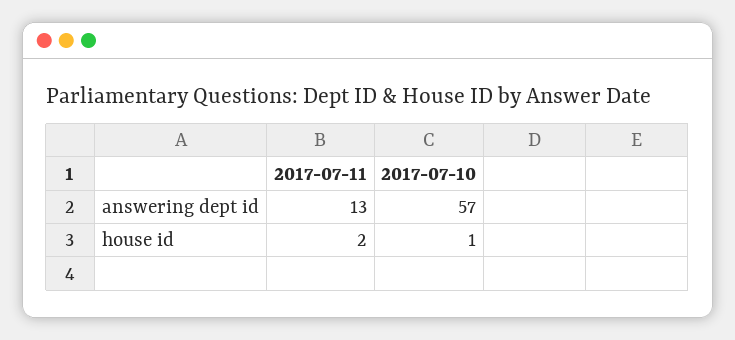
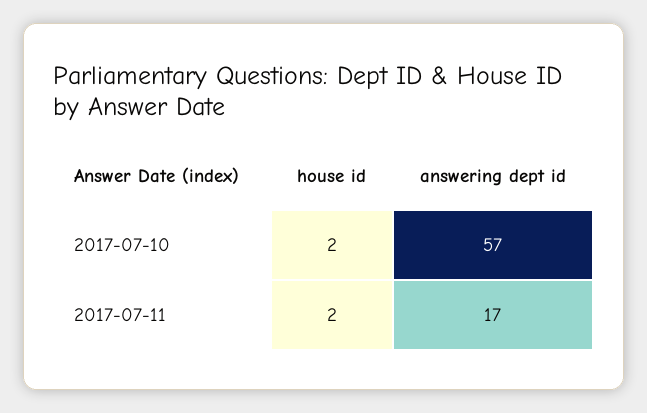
2017-07-11, answering dept id: 13 -> 17
2017-07-10, house id: 1 -> 2

